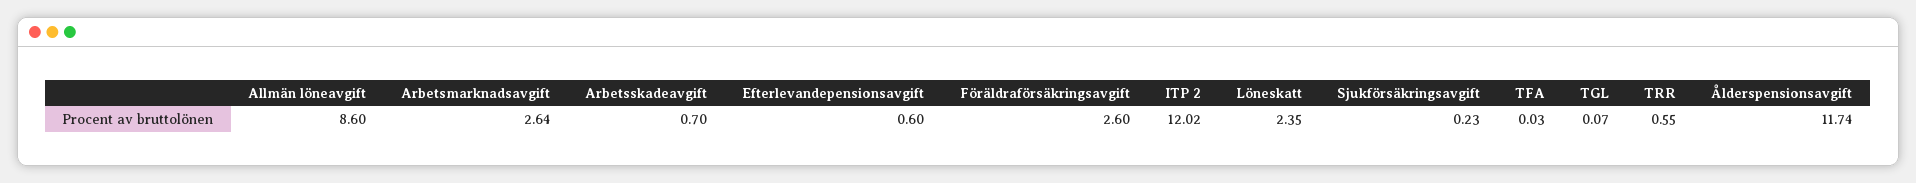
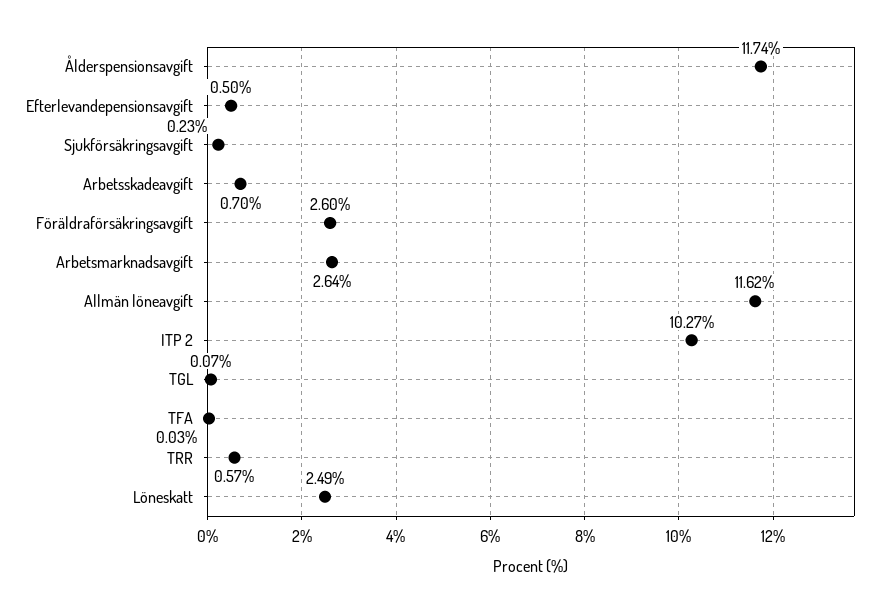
Allmän löneavgift: 8.6 -> 11.62
Efterlevandepensionsavgift: 0.6 -> 0.5
ITP 2: 12.02 -> 10.27
Löneskatt: 2.35 -> 2.49
TRR: 0.55 -> 0.57

